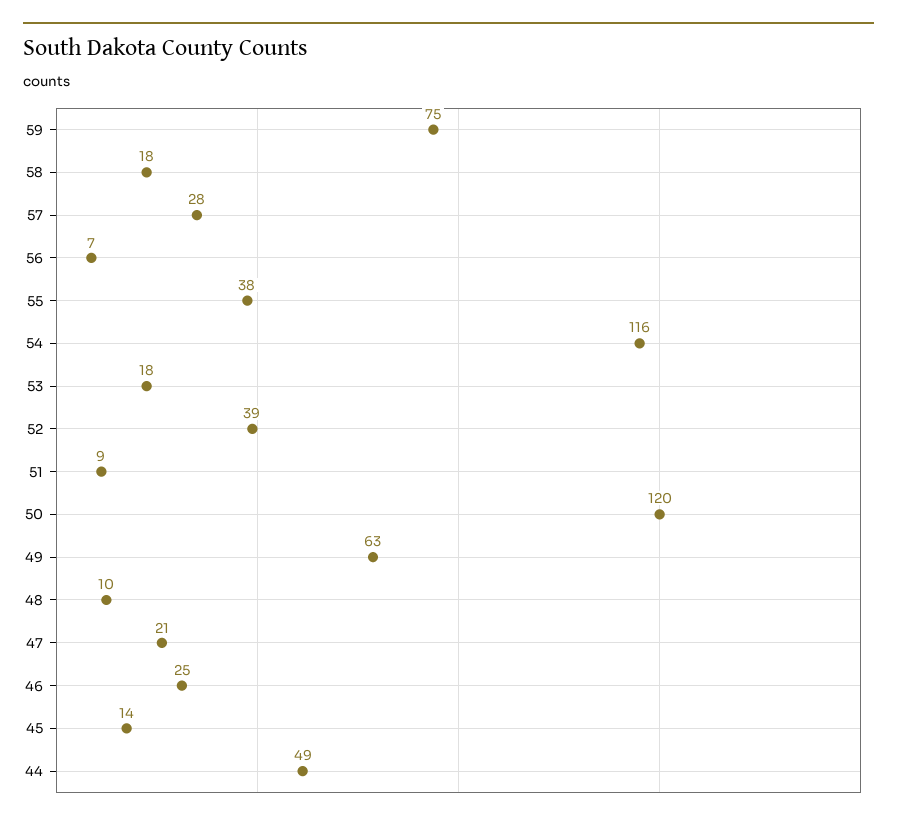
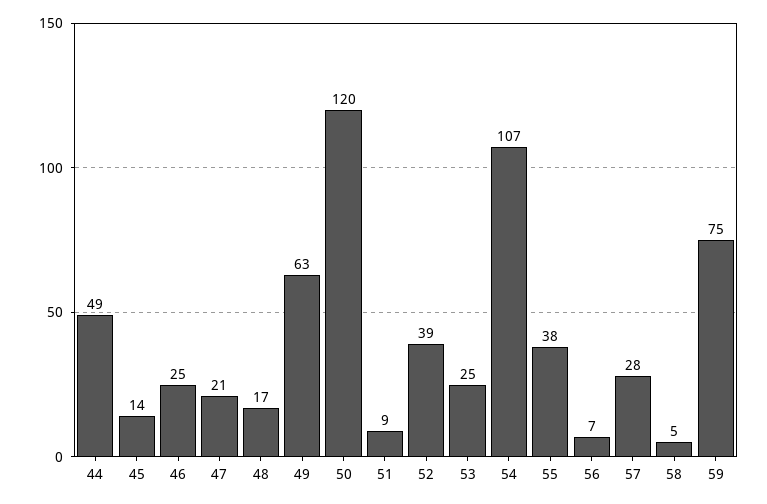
58: 18 -> 5
54: 116 -> 107
53: 18 -> 25
48: 10 -> 17

